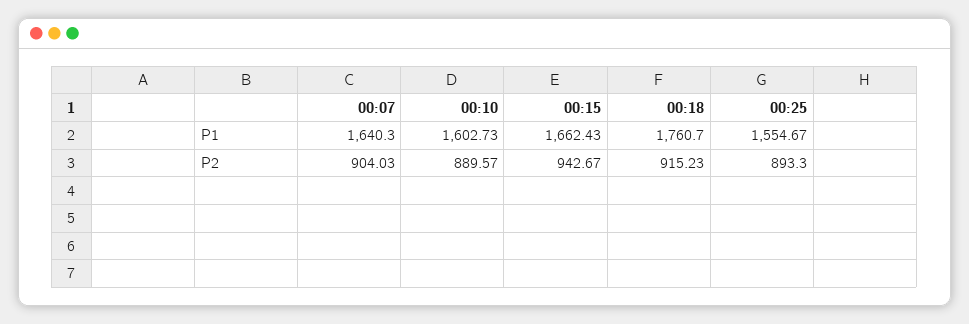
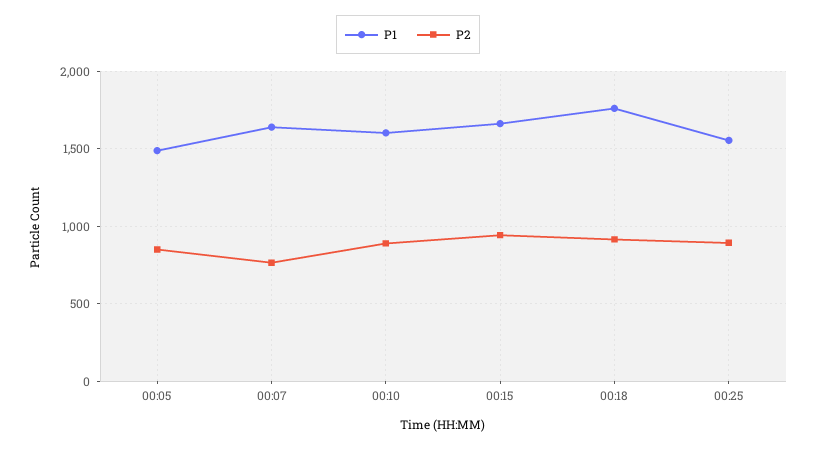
P2, 00:07: 904.03 -> 750
P1, 00:05: none -> 1500
P2, 00:05: none -> 850

